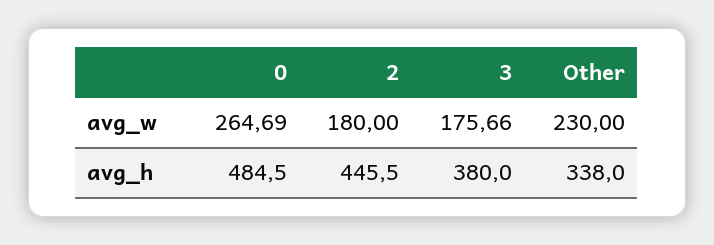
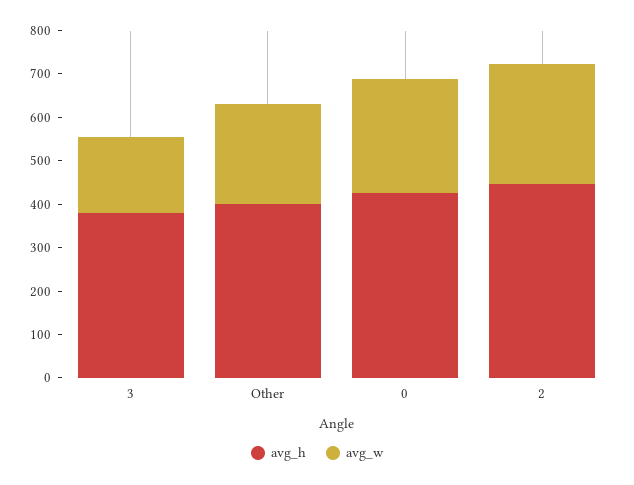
avg_w, 2: 180 -> 280
avg_h, 0: 484.5 -> 420
avg_h, Other: 338 -> 400

